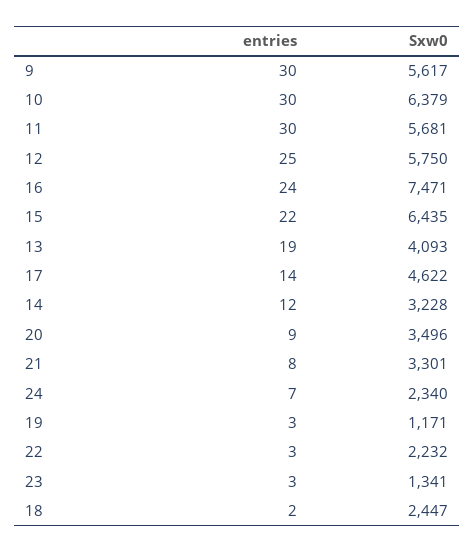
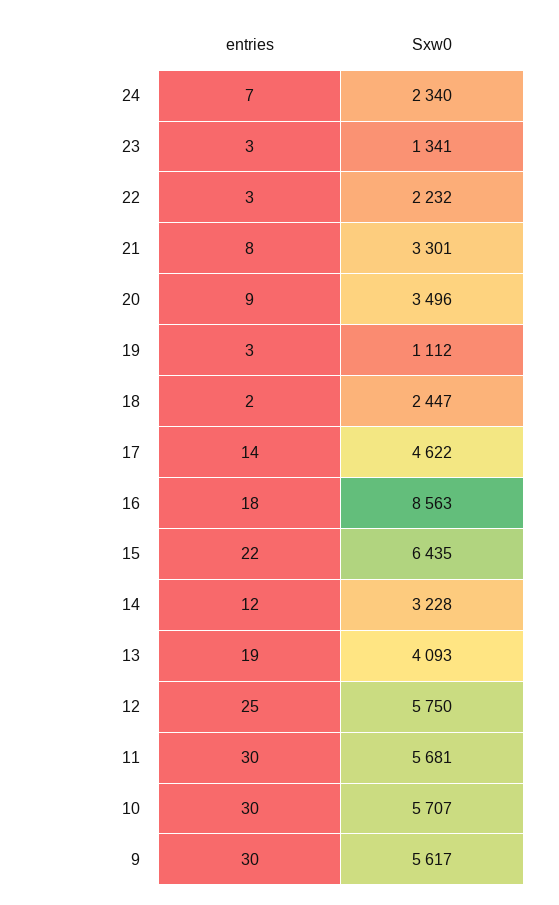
Sxw0, 10: 6379 -> 5707
entries, 16: 24 -> 18
Sxw0, 16: 7471 -> 8563
Sxw0, 19: 1171 -> 1112

